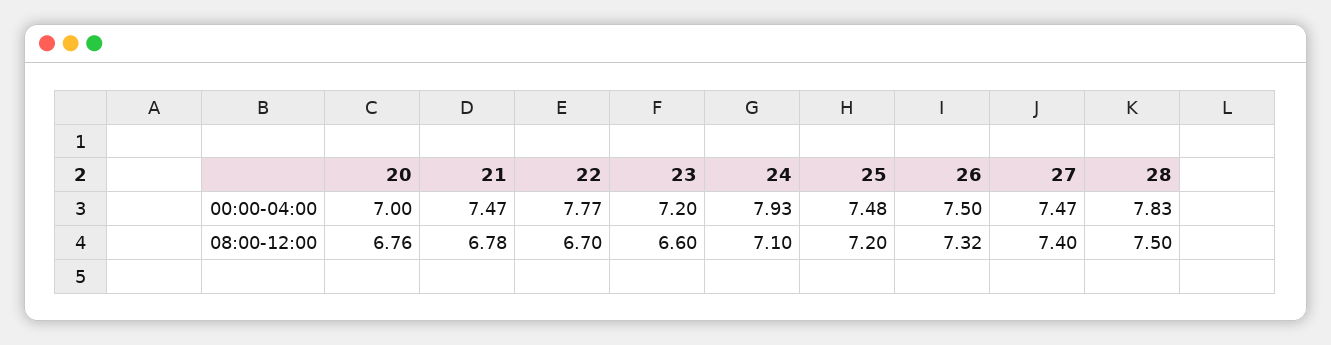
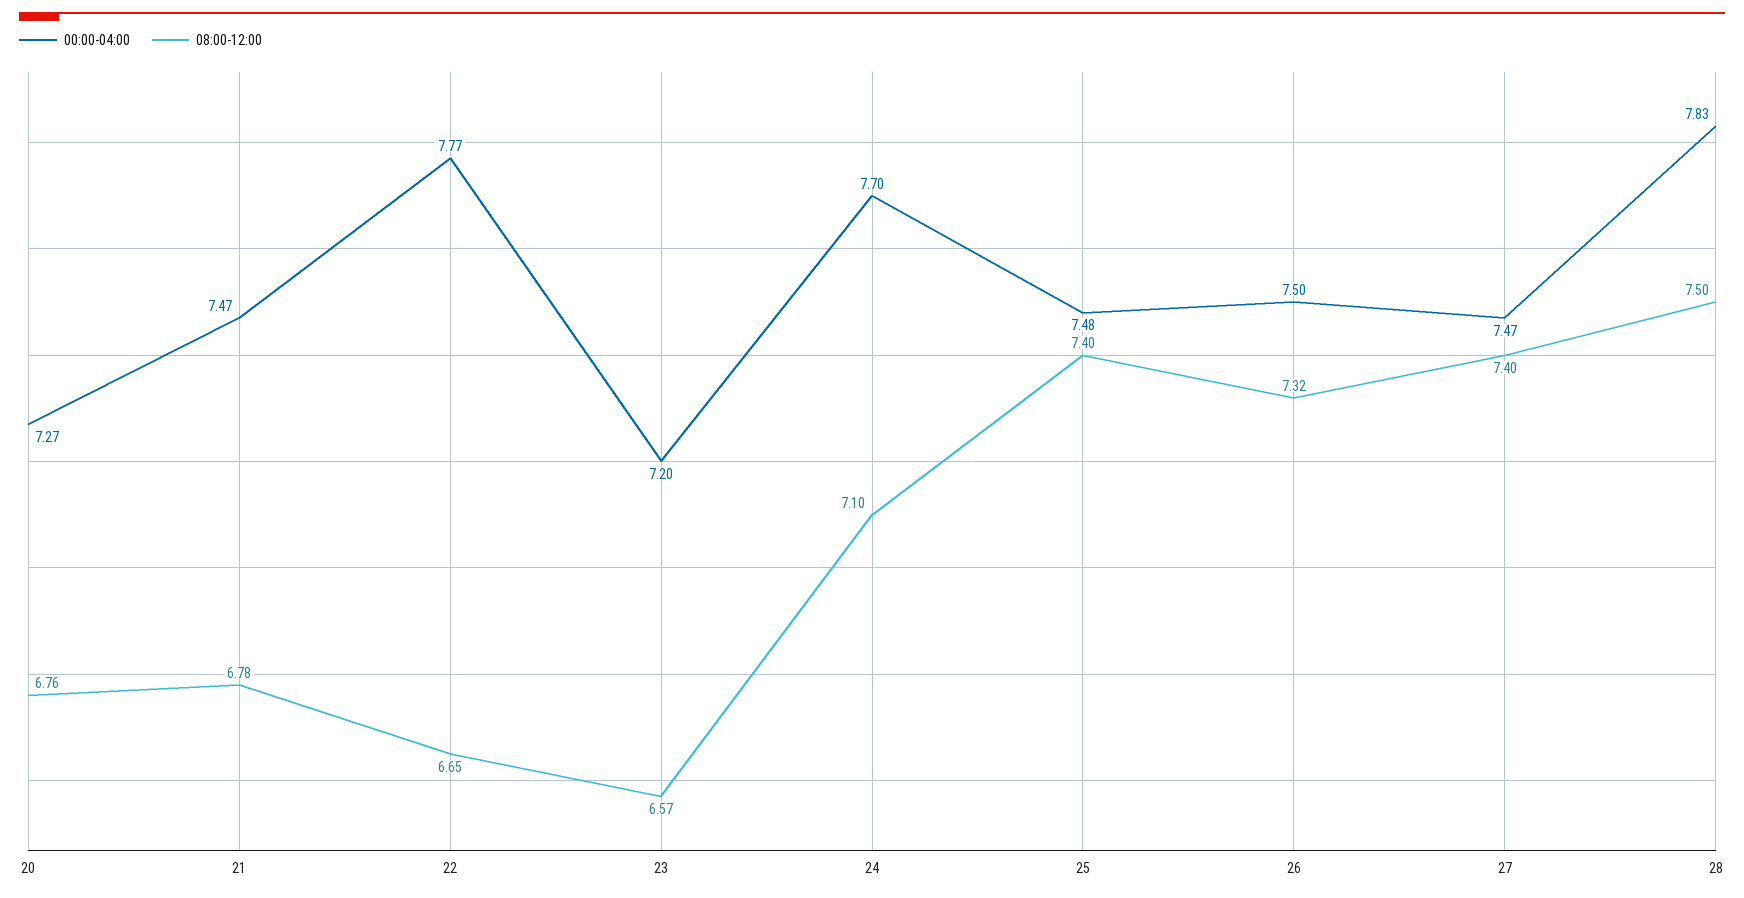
00:00-04:00, 20: 7 -> 7.27
00:00-04:00, 24: 7.93 -> 7.7
08:00-12:00, 22: 6.7 -> 6.65
08:00-12:00, 23: 6.6 -> 6.57
08:00-12:00, 25: 7.2 -> 7.4

